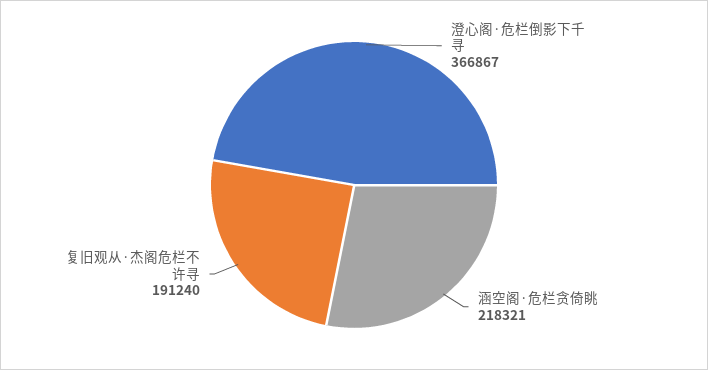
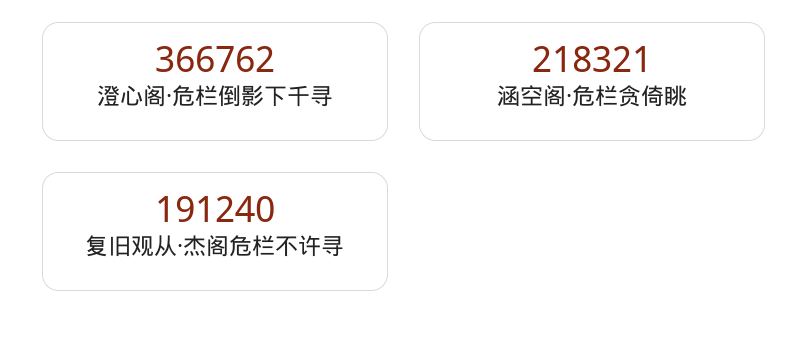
澄心阁·危栏倒影下千寻: 366867 -> 366762

